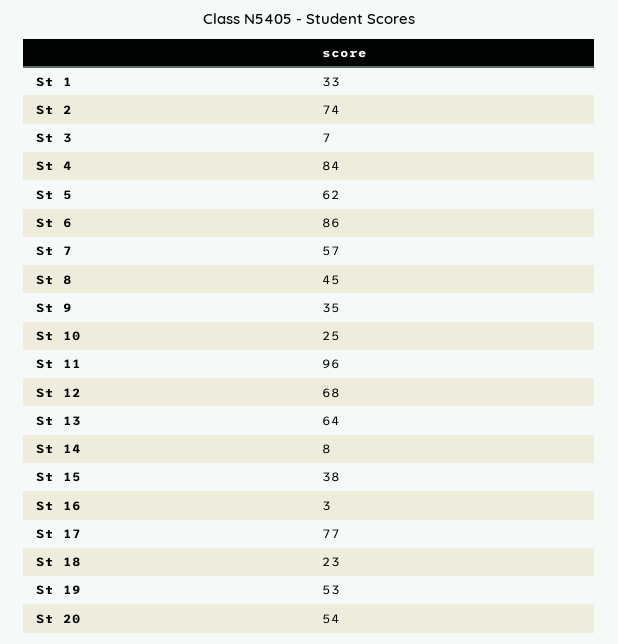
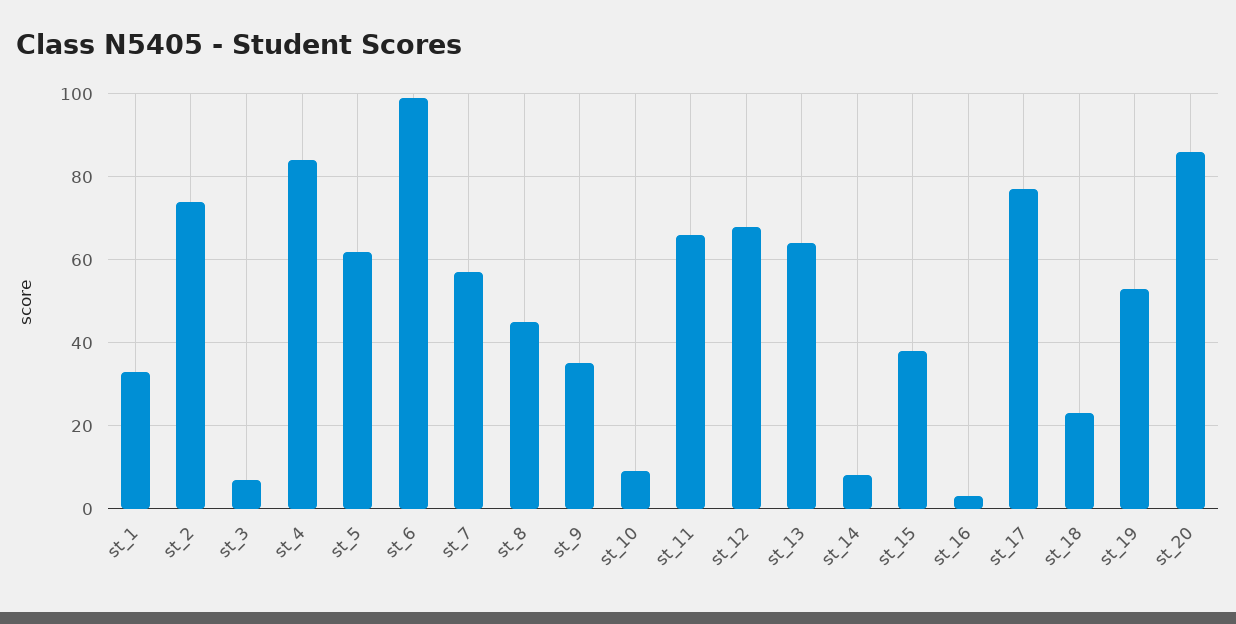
St 6: 86 -> 100
St 10: 25 -> 10
St 11: 96 -> 65
St 20: 54 -> 85

